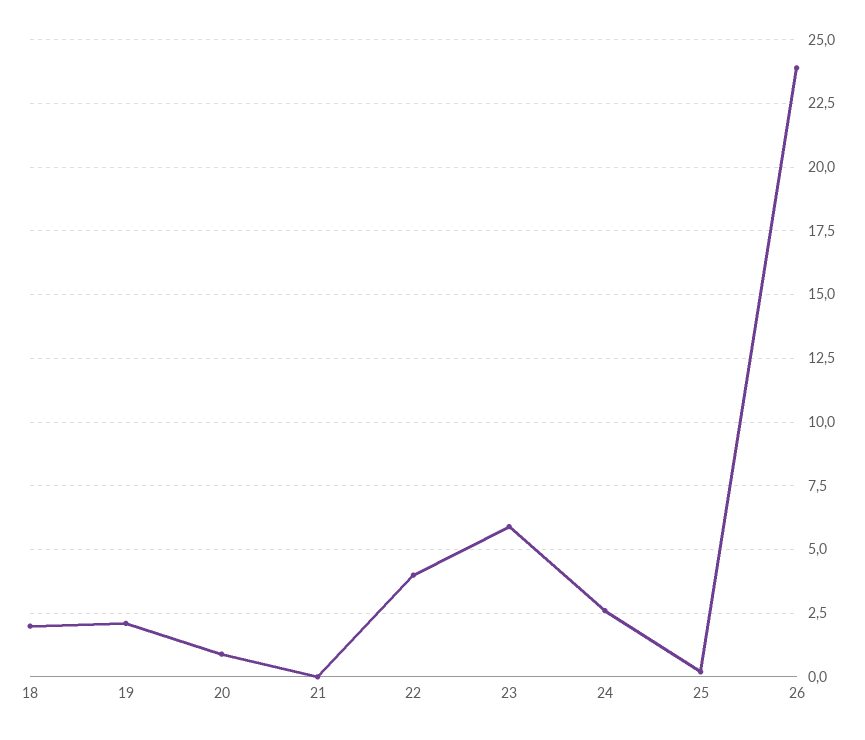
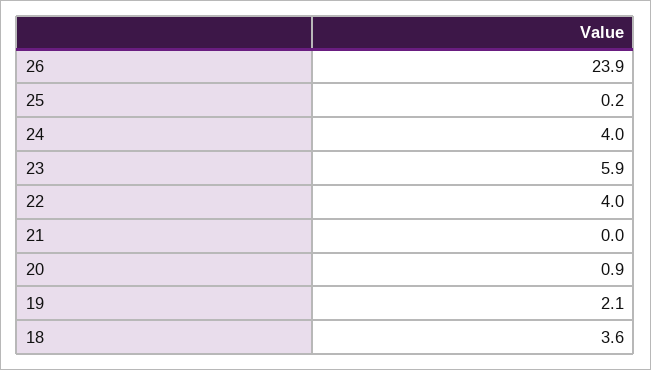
18: 2 -> 3.6
24: 2.5 -> 4

